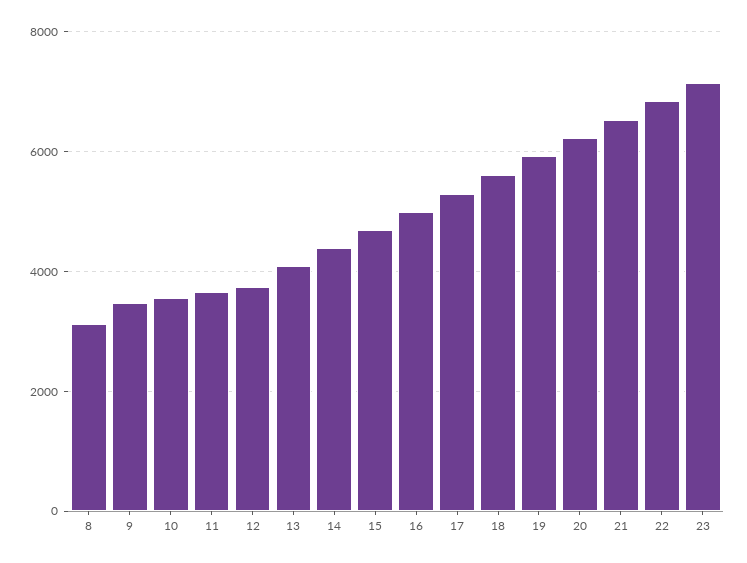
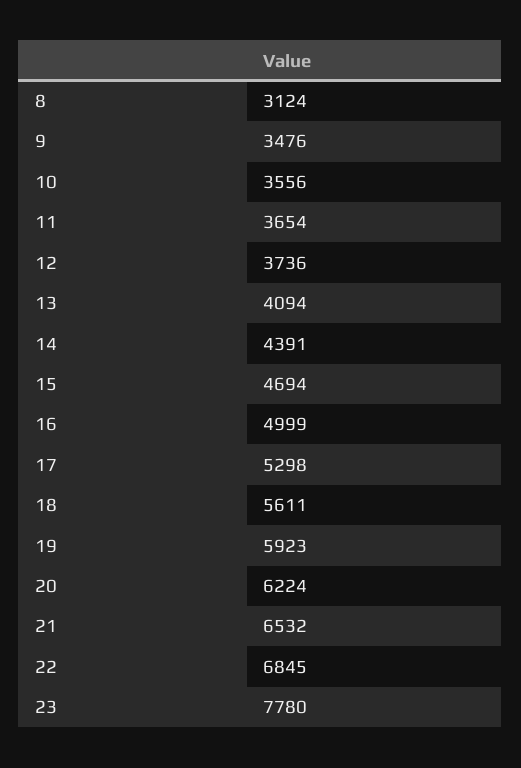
23: 7200 -> 7780

